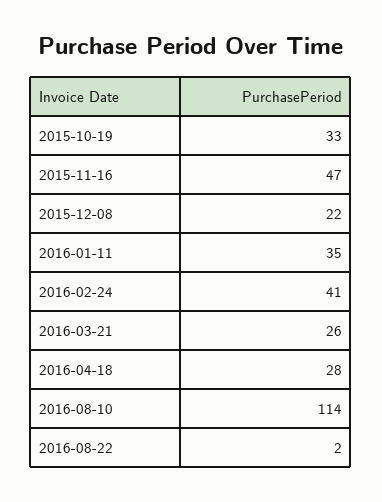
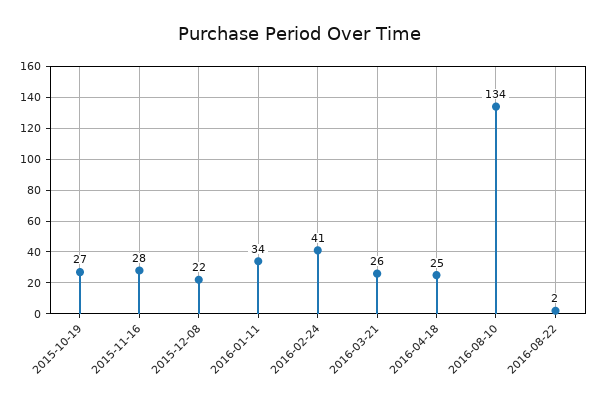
2015-10-19: 33 -> 27
2015-11-16: 47 -> 28
2016-01-11: 35 -> 34
2016-04-18: 28 -> 25
2016-08-10: 114 -> 134

